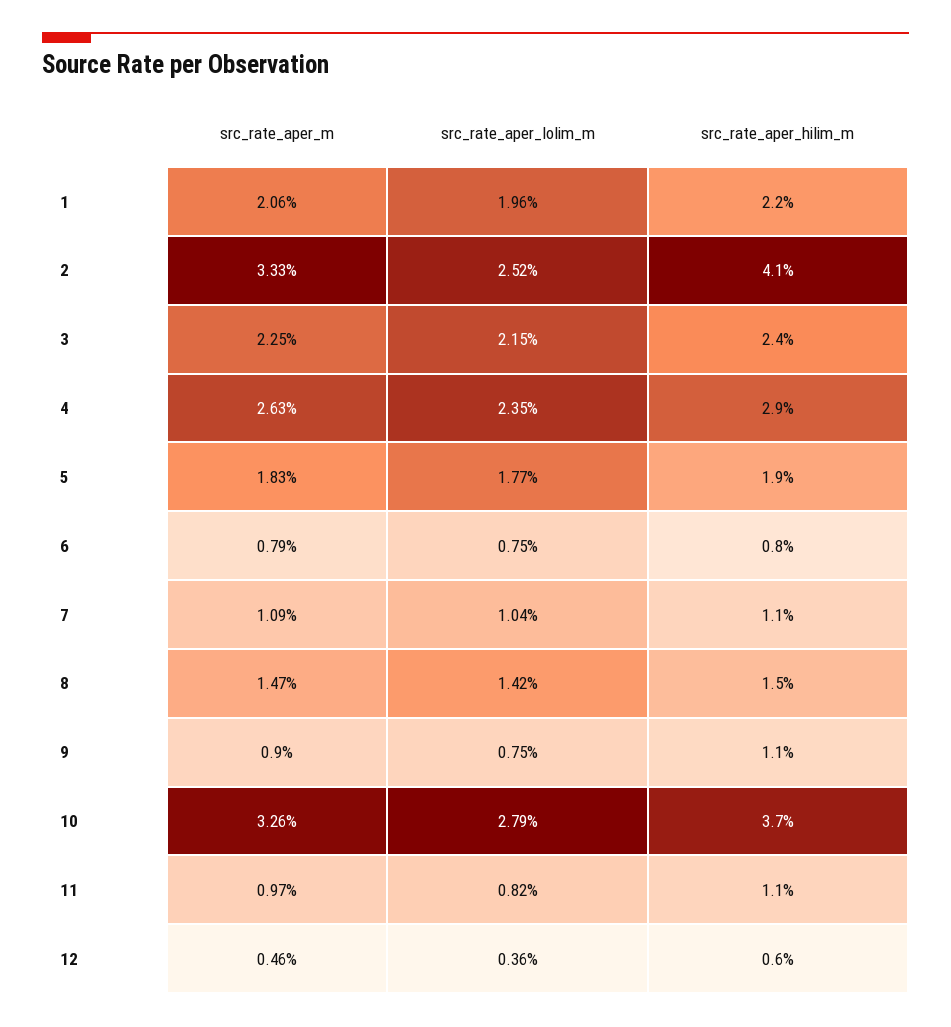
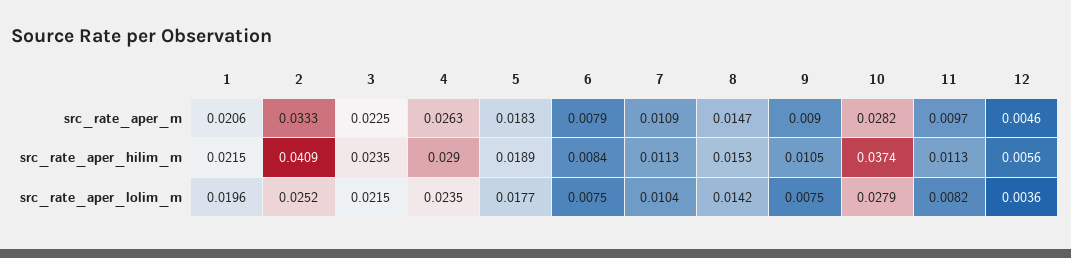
src_rate_aper_m, 10: 0.0326 -> 0.0282

